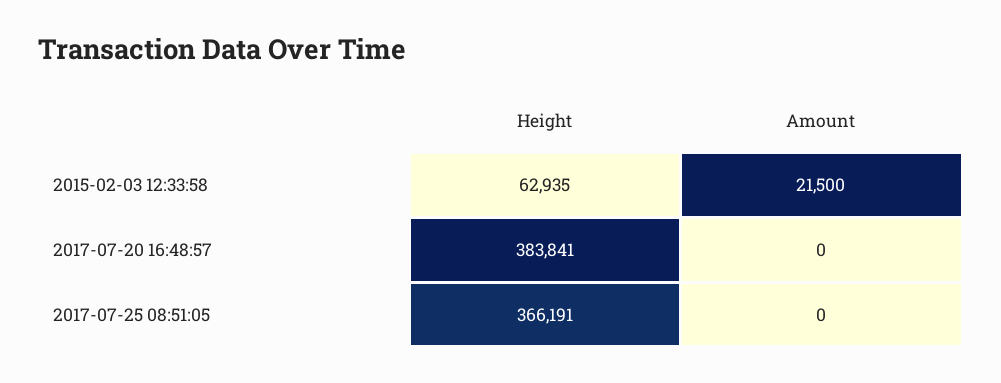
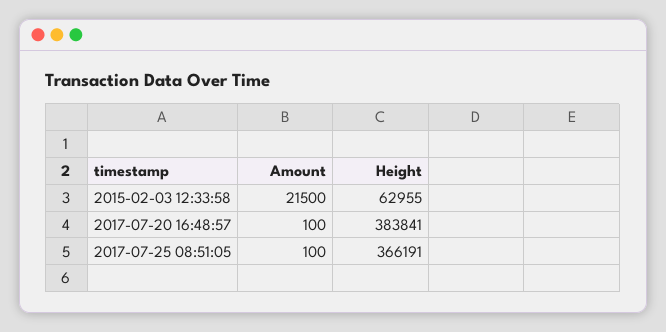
Height, 2015-02-03 12:33:58: 62935 -> 62955
Amount, 2017-07-20 16:48:57: 0 -> 100
Amount, 2017-07-25 08:51:05: 0 -> 100

